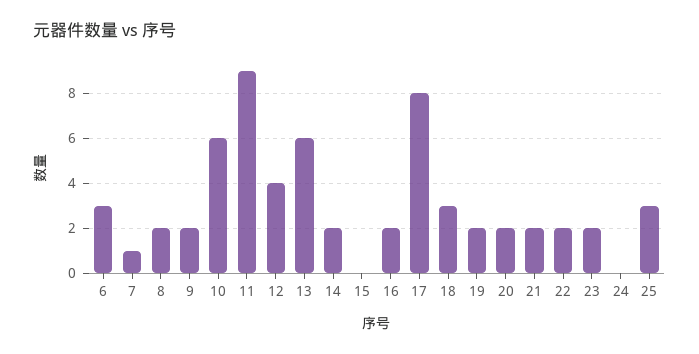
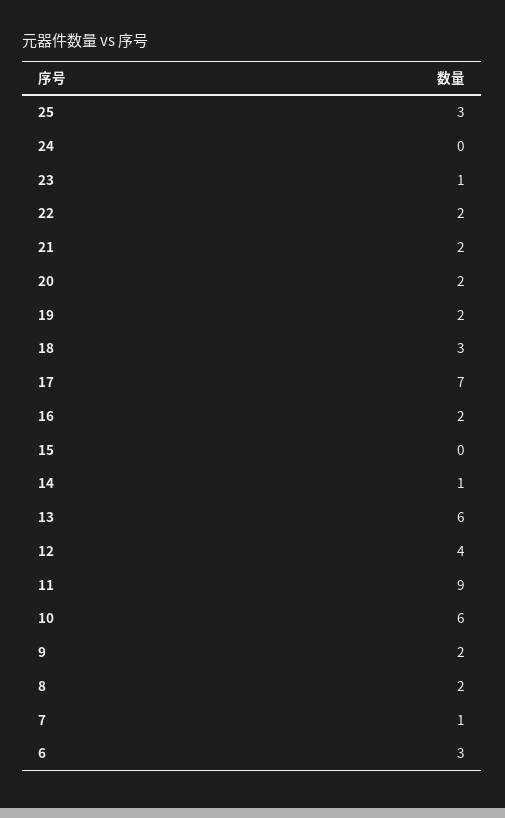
14: 2 -> 1
17: 8 -> 7
23: 2 -> 1

